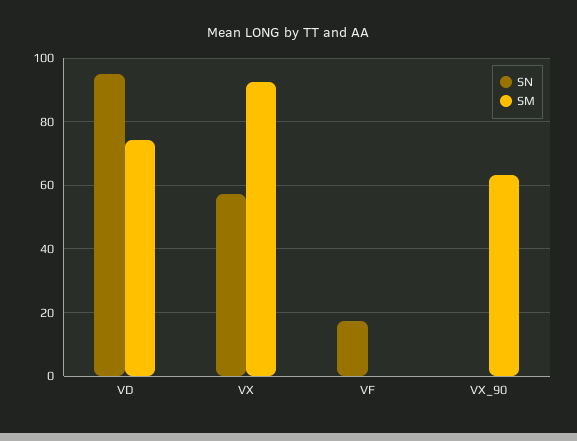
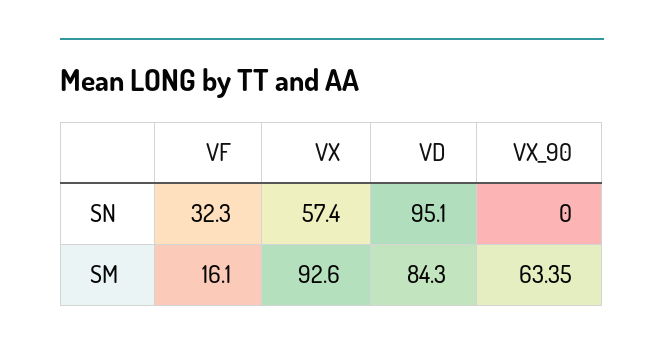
SM, VD: 74 -> 84.3
SN, VF: 18 -> 32.3
SM, VF: 0 -> 16.1

